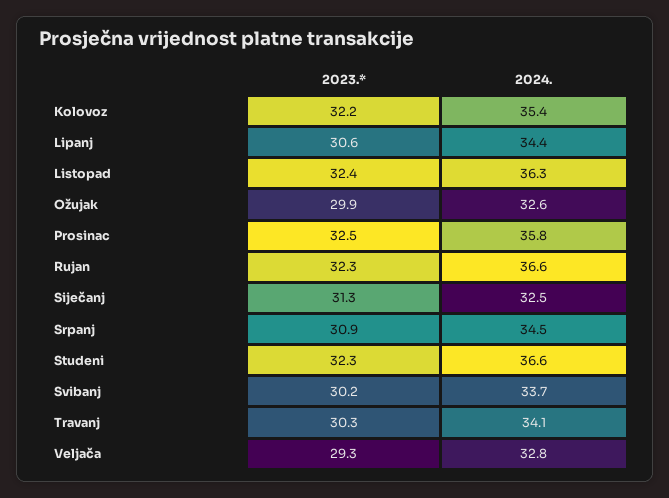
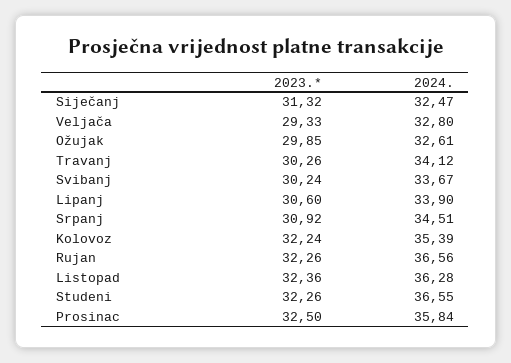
2024., Lipanj: 34.4 -> 33.9

